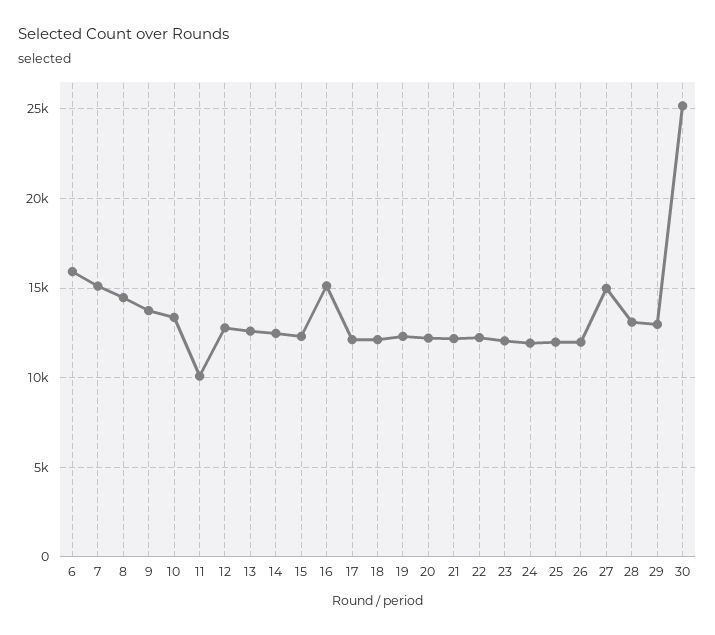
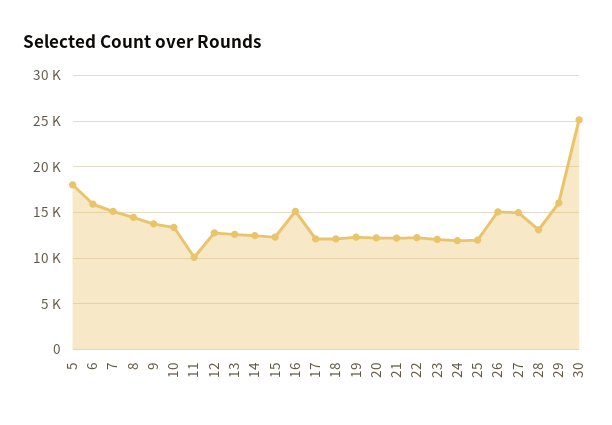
26: 12000 -> 15000
29: 13000 -> 16000
5: none -> 18000

